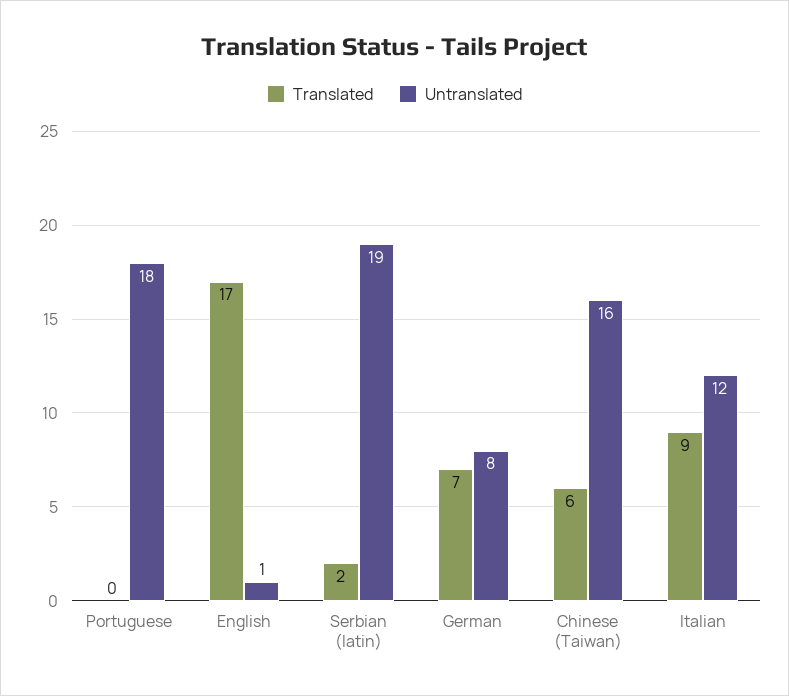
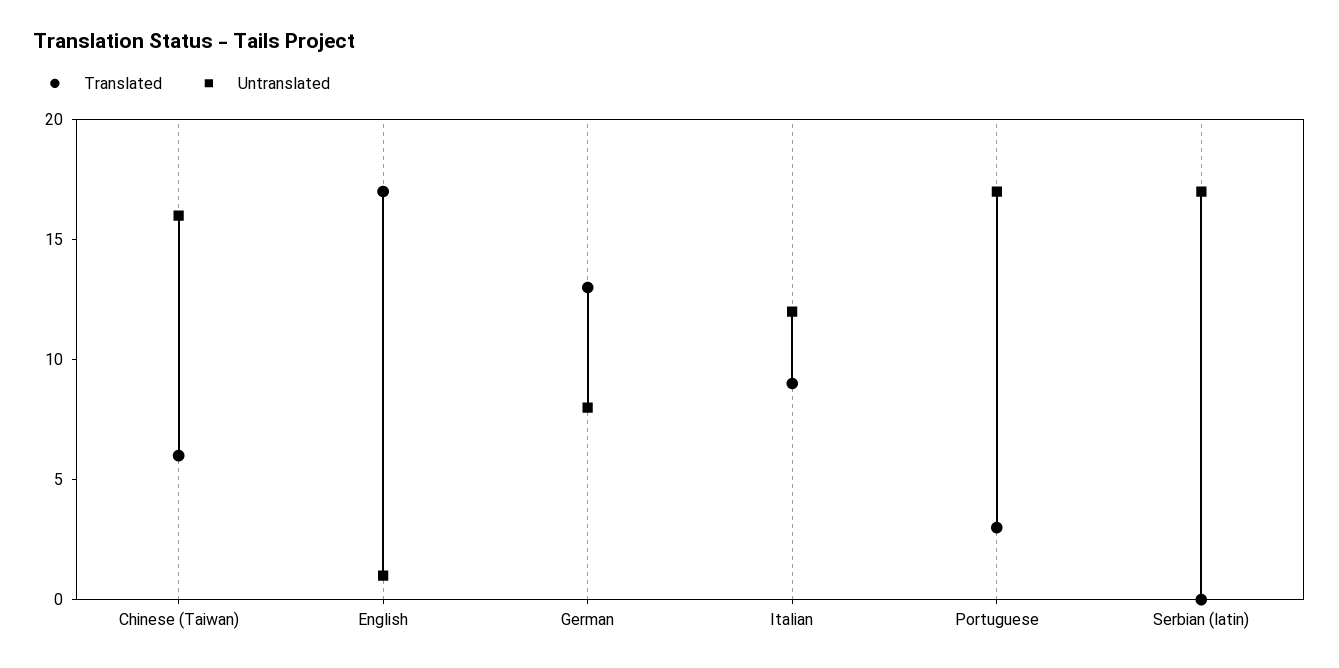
Translated, Portuguese: 0 -> 3
Untranslated, Portuguese: 18 -> 17
Translated, Serbian (latin): 2 -> 0
Untranslated, Serbian (latin): 19 -> 17
Translated, German: 7 -> 13

